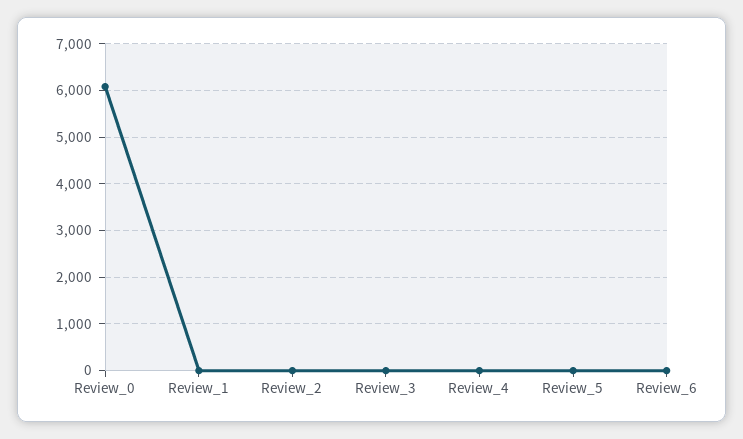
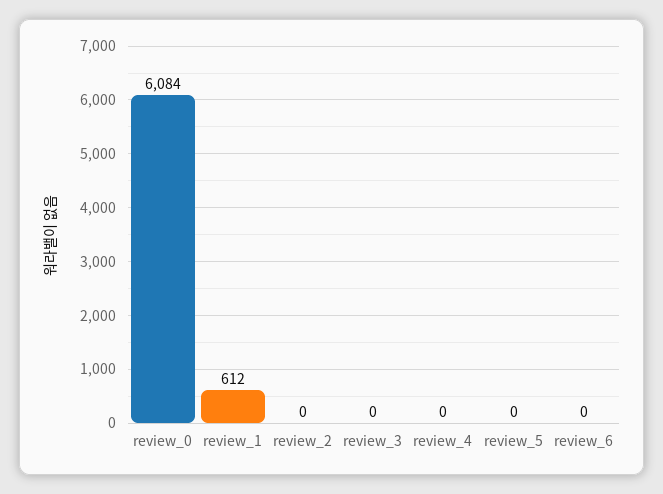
Review_1: 0 -> 612

